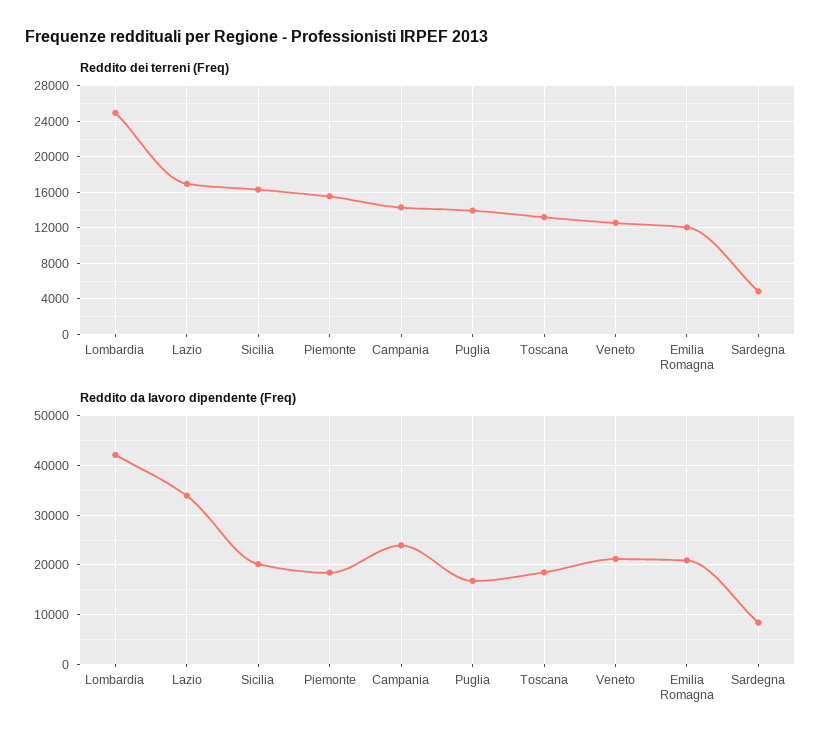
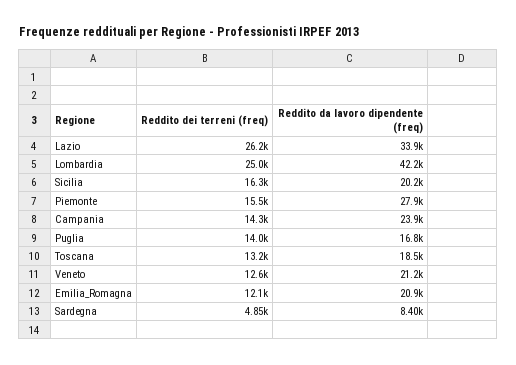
Reddito dei terreni (Freq), Lazio: 17000 -> 26200
Reddito da lavoro dipendente (Freq), Piemonte: 18000 -> 27900

